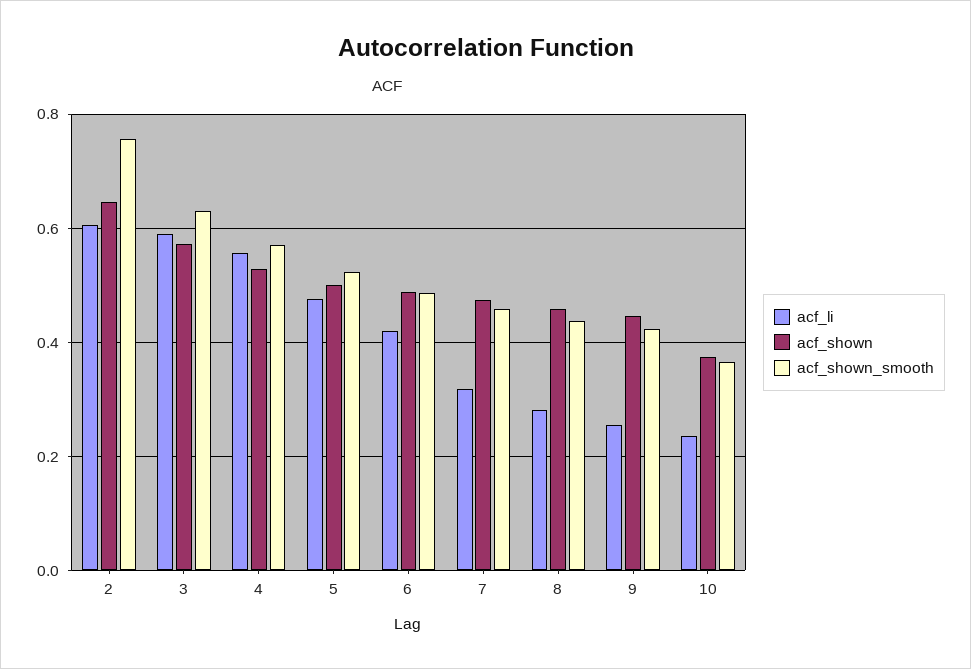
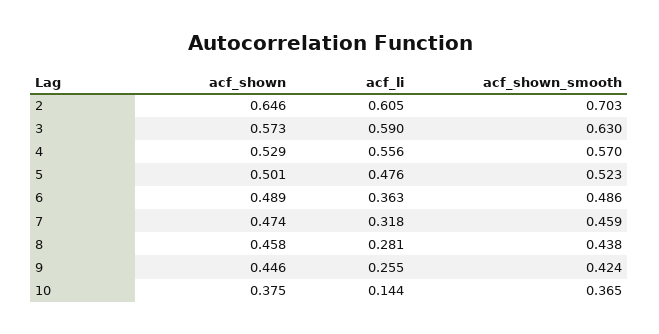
acf_shown_smooth, 2: 0.76 -> 0.703
acf_li, 6: 0.42 -> 0.363
acf_li, 10: 0.24 -> 0.144

